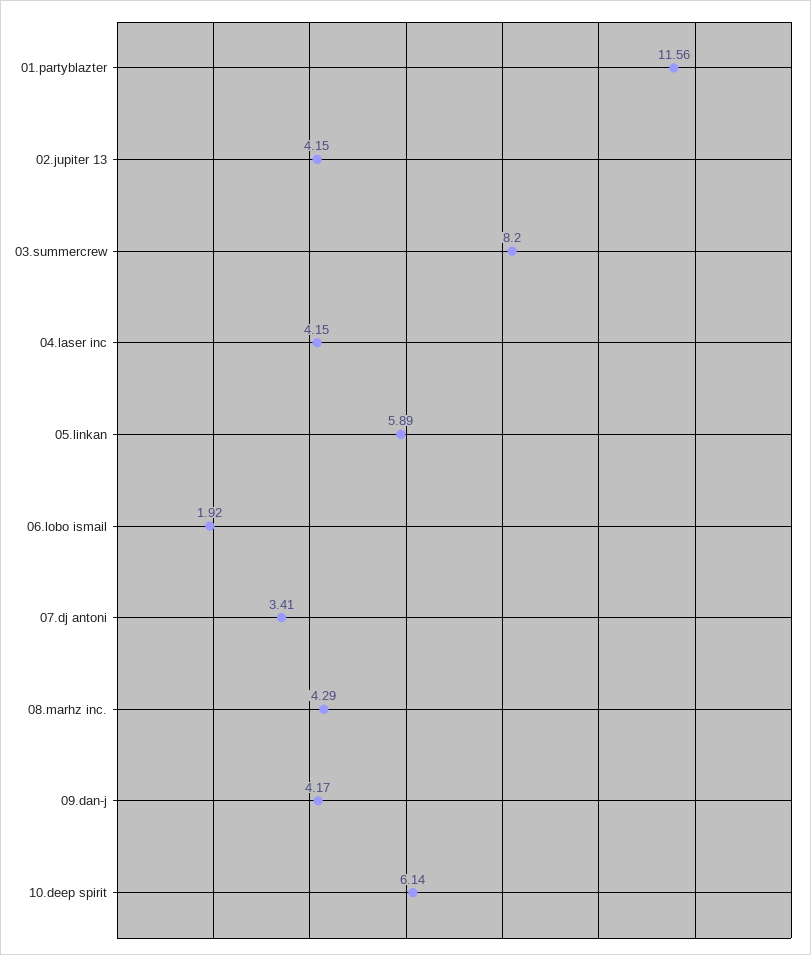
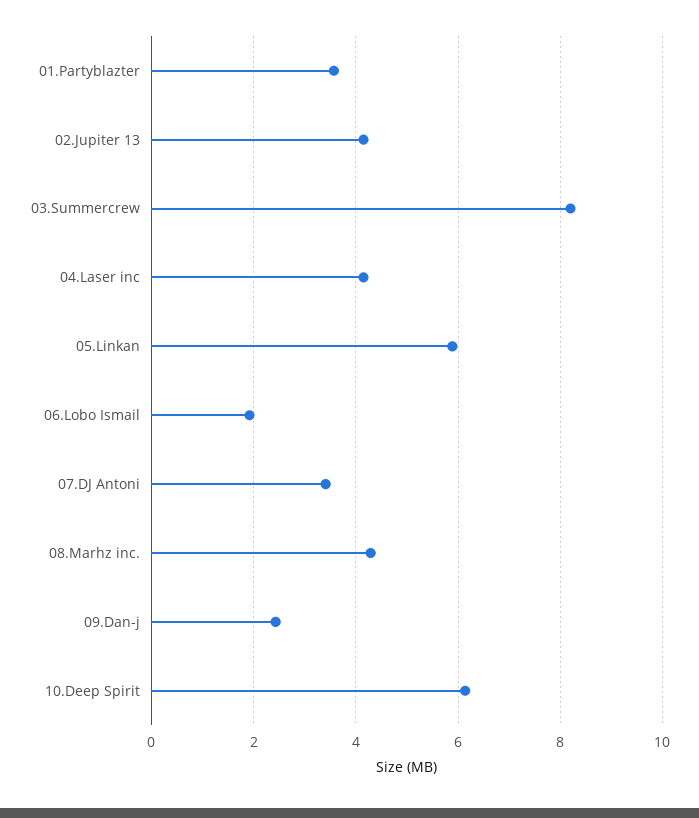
01.partyblazter: 11.56 -> 3.6
09.dan-j: 4.17 -> 2.4

